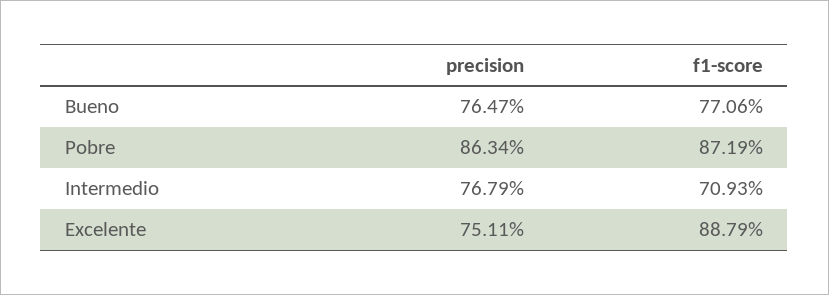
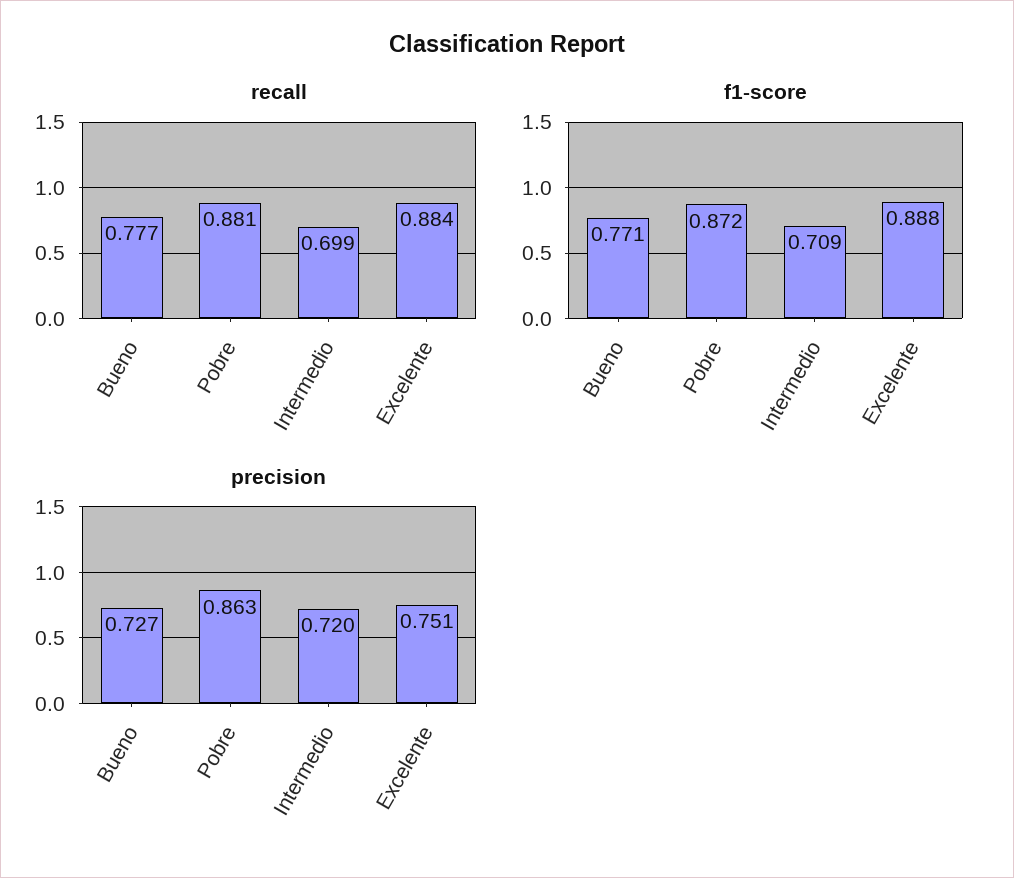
precision, Bueno: 0.7647 -> 0.727
precision, Intermedio: 0.7679 -> 0.72
recall, Bueno: none -> 0.777
recall, Pobre: none -> 0.881
recall, Intermedio: none -> 0.699
recall, Excelente: none -> 0.884

